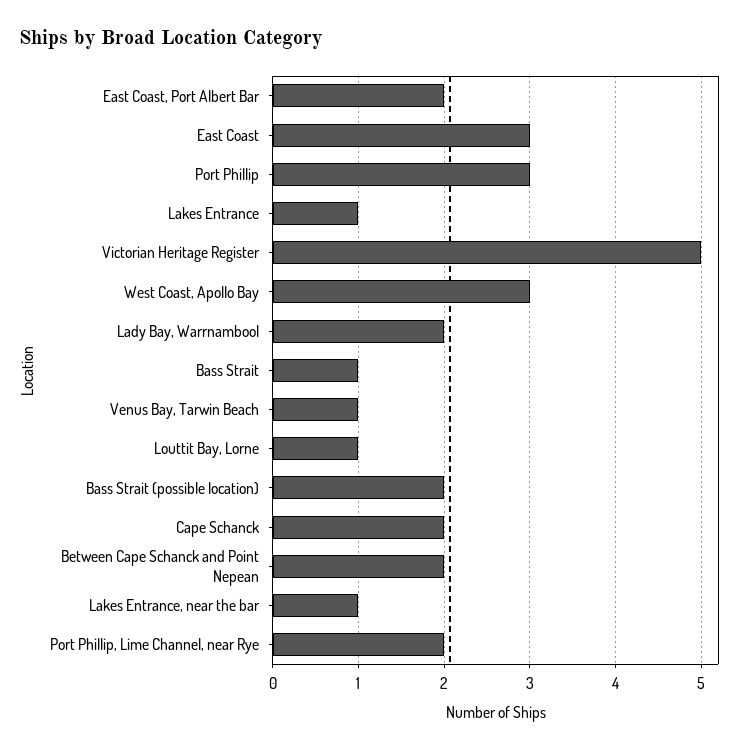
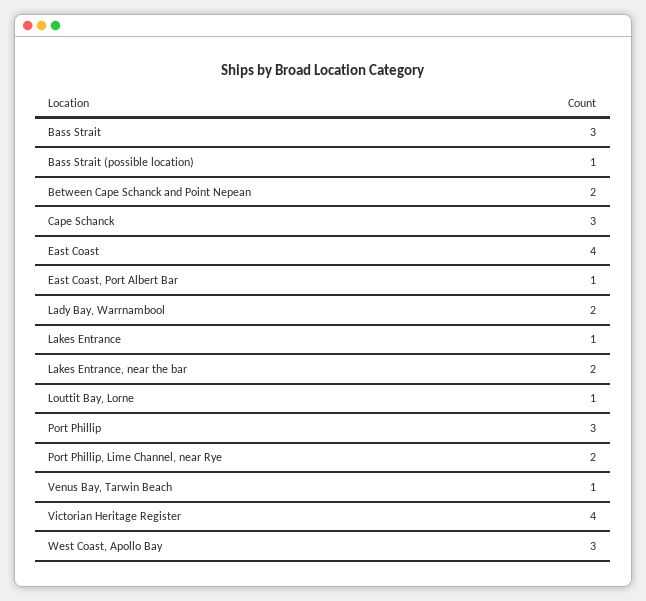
East Coast, Port Albert Bar: 2 -> 1
East Coast: 3 -> 4
Victorian Heritage Register: 5 -> 4
Bass Strait: 1 -> 3
Bass Strait (possible location): 2 -> 1
Cape Schanck: 2 -> 3
Lakes Entrance, near the bar: 1 -> 2

